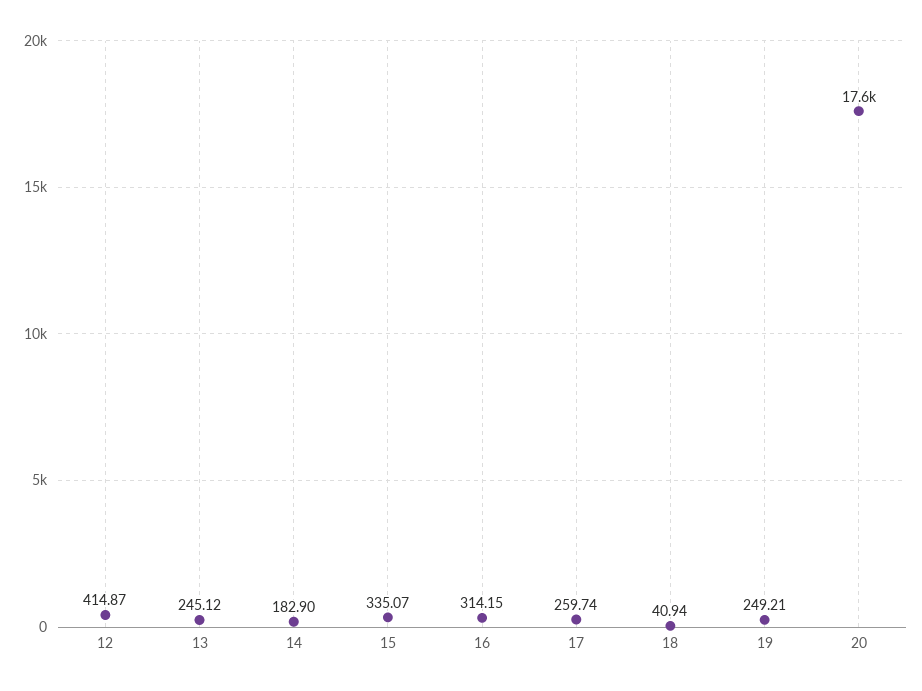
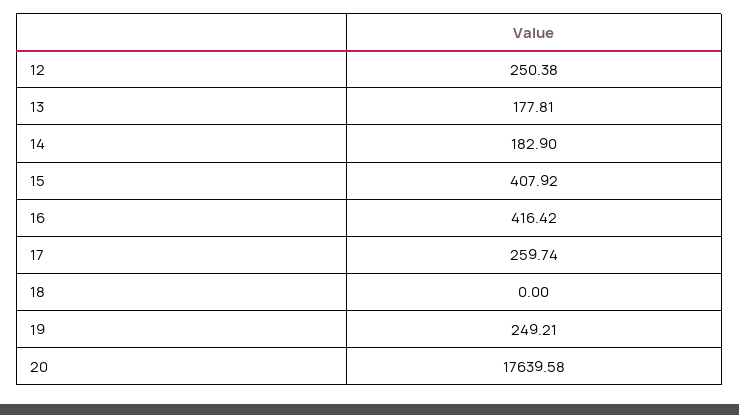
12: 414.87 -> 250.38
13: 245.12 -> 177.81
15: 335.07 -> 407.92
16: 314.15 -> 416.42
18: 40.94 -> 0

